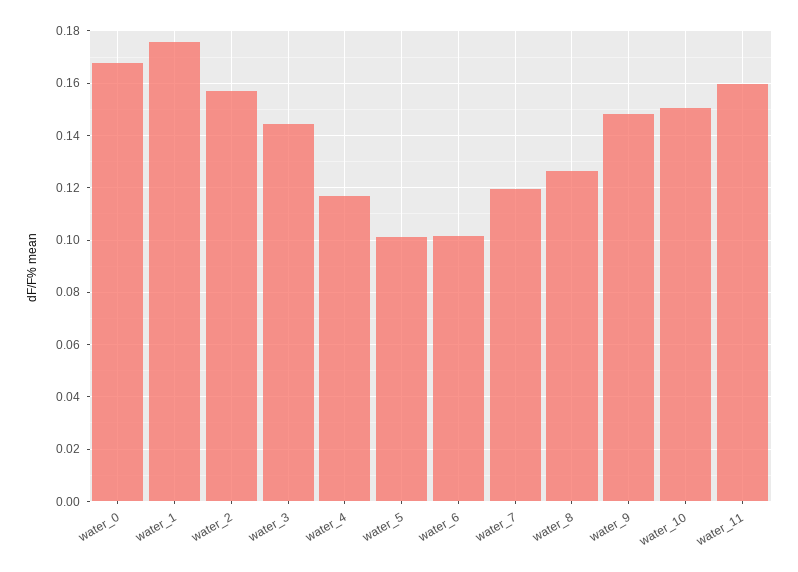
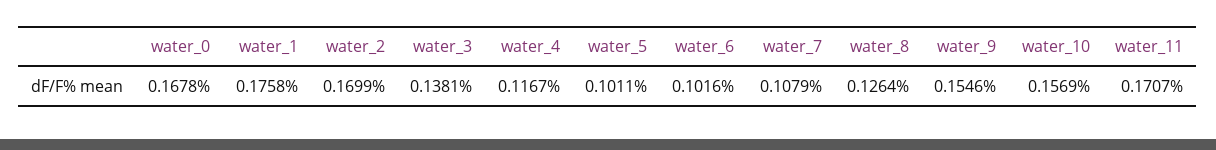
water_2: 0.1575 -> 0.1699
water_3: 0.145 -> 0.1381
water_7: 0.12 -> 0.1079
water_9: 0.1475 -> 0.1546
water_10: 0.15 -> 0.1569
water_11: 0.16 -> 0.1707

